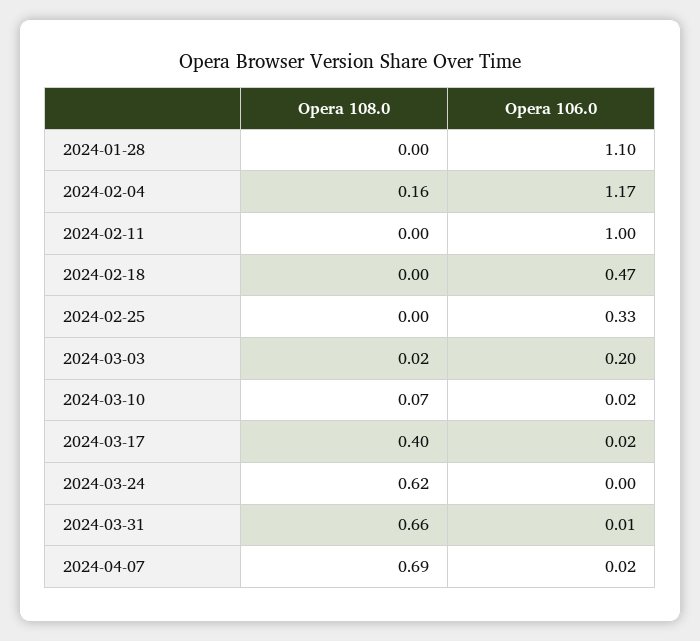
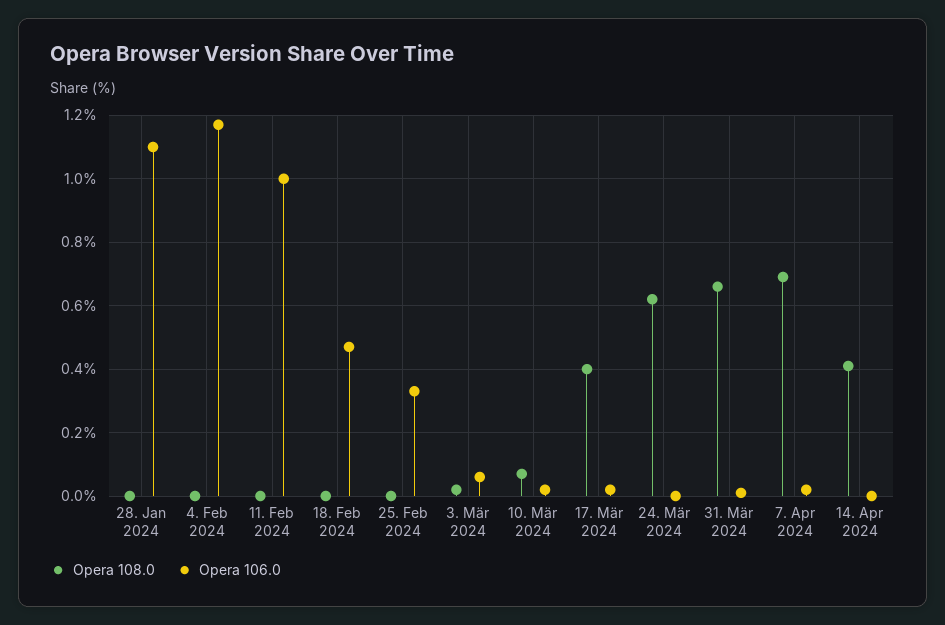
Opera 108.0, 2024-02-04: 0.16 -> 0
Opera 106.0, 2024-03-03: 0.2 -> 0.05
Opera 108.0, 14. Apr 2024: none -> 0.4
Opera 106.0, 14. Apr 2024: none -> 0

